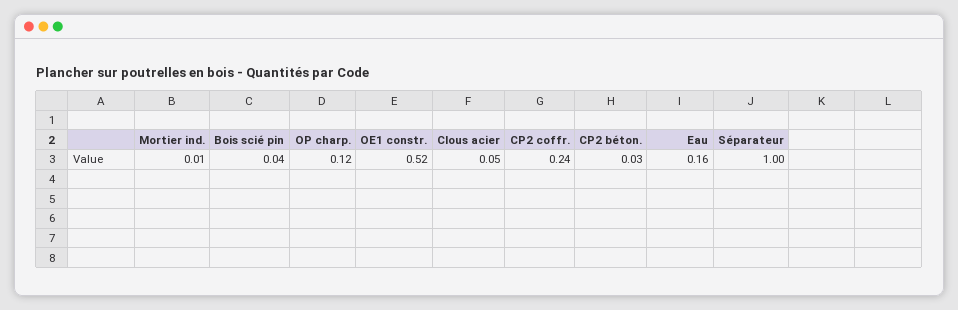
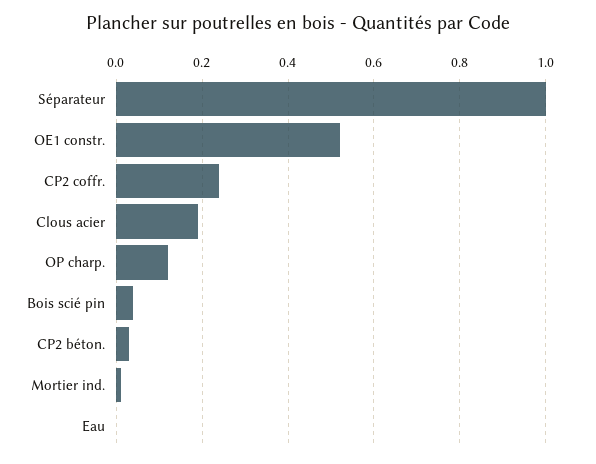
Clous acier: 0.05 -> 0.2
Eau: 0.16 -> 0

